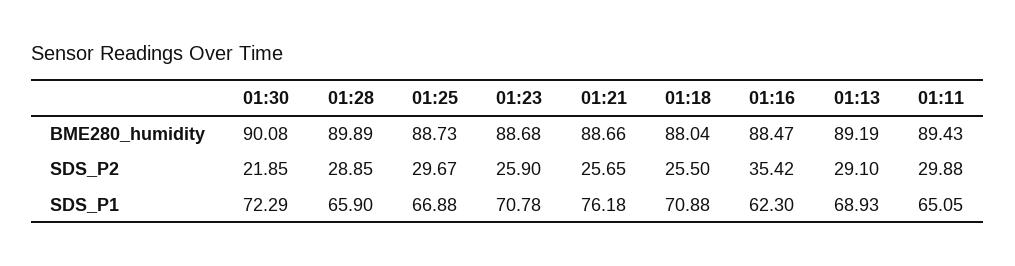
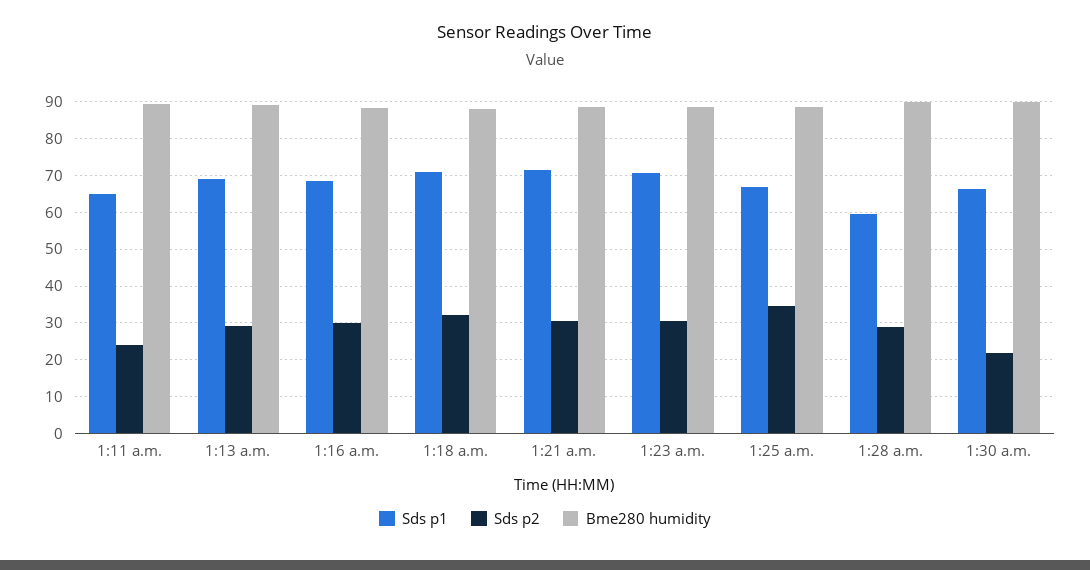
SDS_P2, 01:25: 29.67 -> 34
SDS_P2, 01:23: 25.9 -> 30
SDS_P2, 01:21: 25.65 -> 30
SDS_P2, 01:18: 25.5 -> 32
SDS_P2, 01:16: 35.42 -> 30
SDS_P2, 01:11: 29.88 -> 24
SDS_P1, 01:30: 72.29 -> 66
SDS_P1, 01:28: 65.9 -> 60
SDS_P1, 01:21: 76.18 -> 72
SDS_P1, 01:16: 62.3 -> 68

